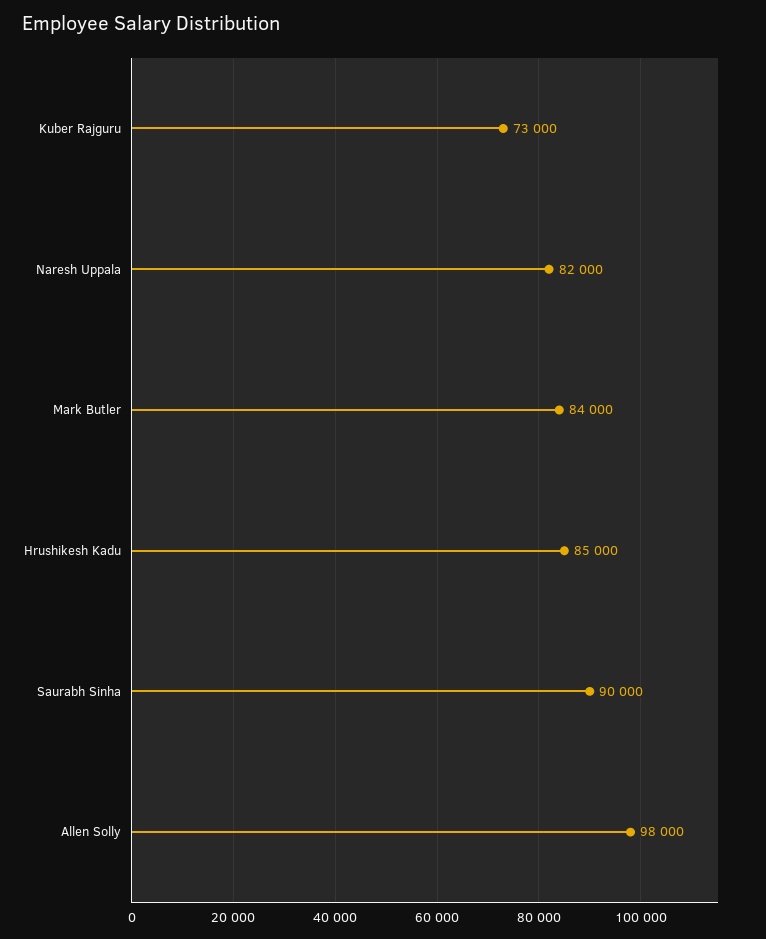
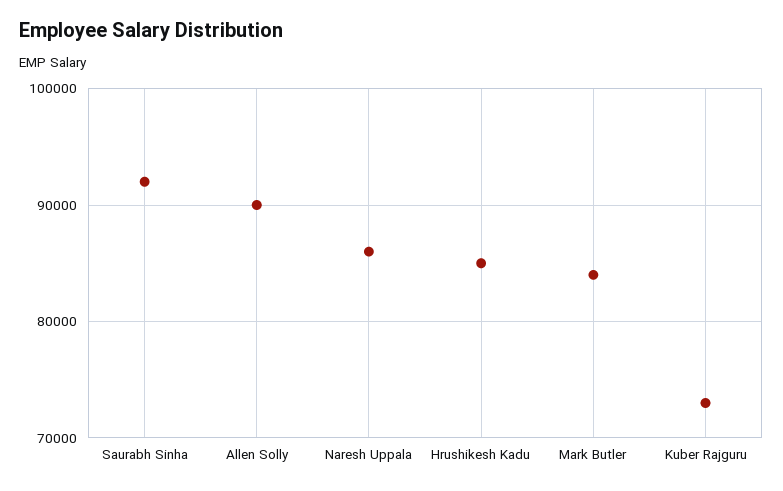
Naresh Uppala: 82000 -> 86000
Saurabh Sinha: 90000 -> 92000
Allen Solly: 98000 -> 90000

